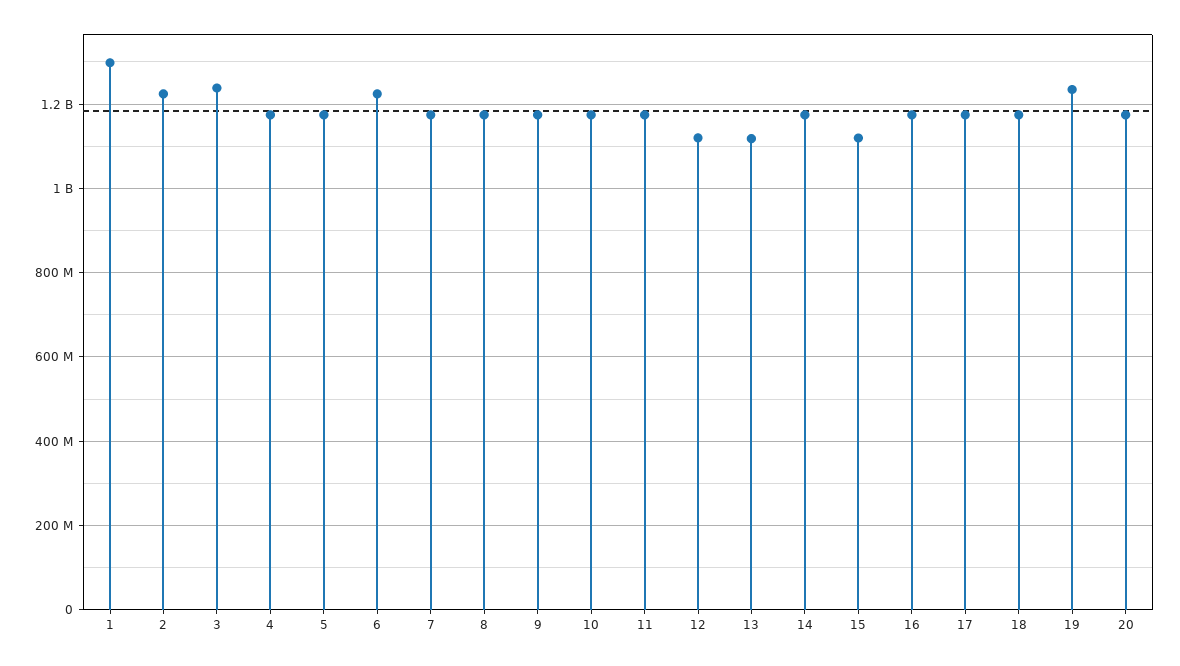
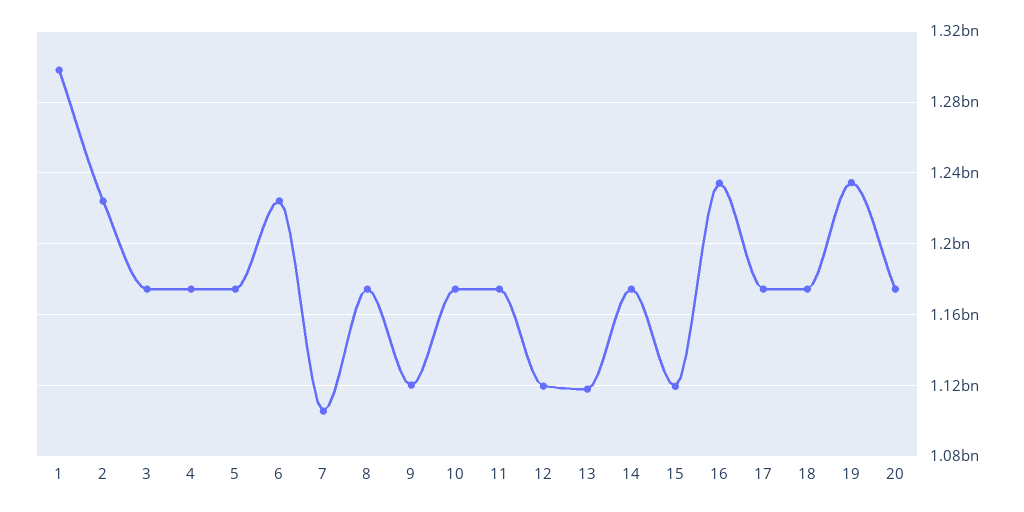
3: 1240000000 -> 1175000000
7: 1180000000 -> 1105000000
9: 1180000000 -> 1120000000
16: 1180000000 -> 1235000000

